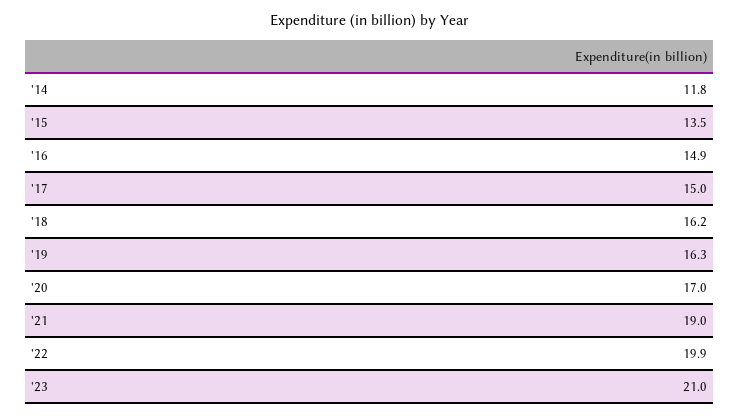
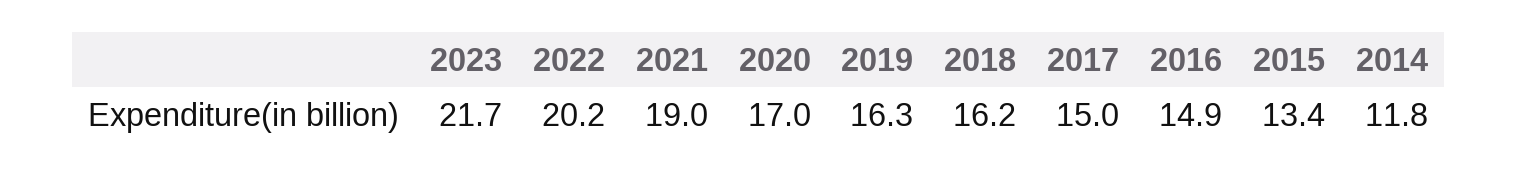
'15: 13.5 -> 13.4
'22: 19.9 -> 20.2
'23: 21 -> 21.7

